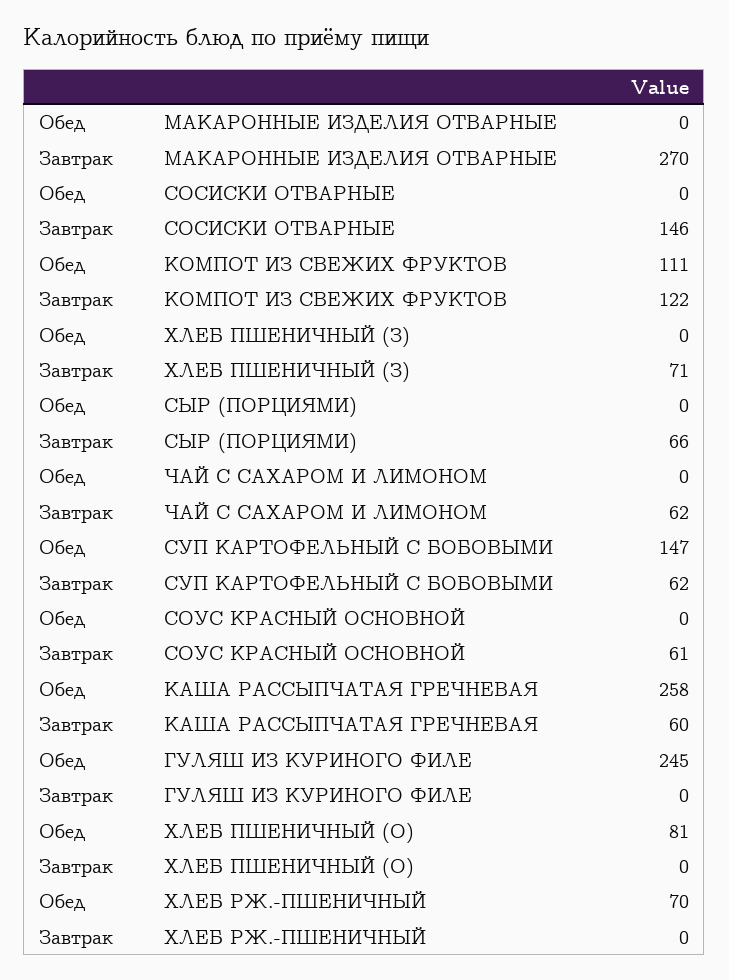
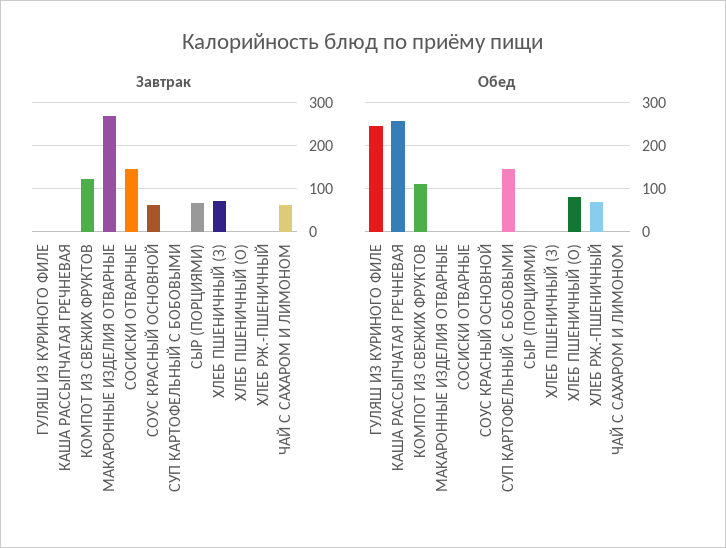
Завтрак, СУП КАРТОФЕЛЬНЫЙ С БОБОВЫМИ: 62 -> 0
Завтрак, КАША РАССЫПЧАТАЯ ГРЕЧНЕВАЯ: 60 -> 0

